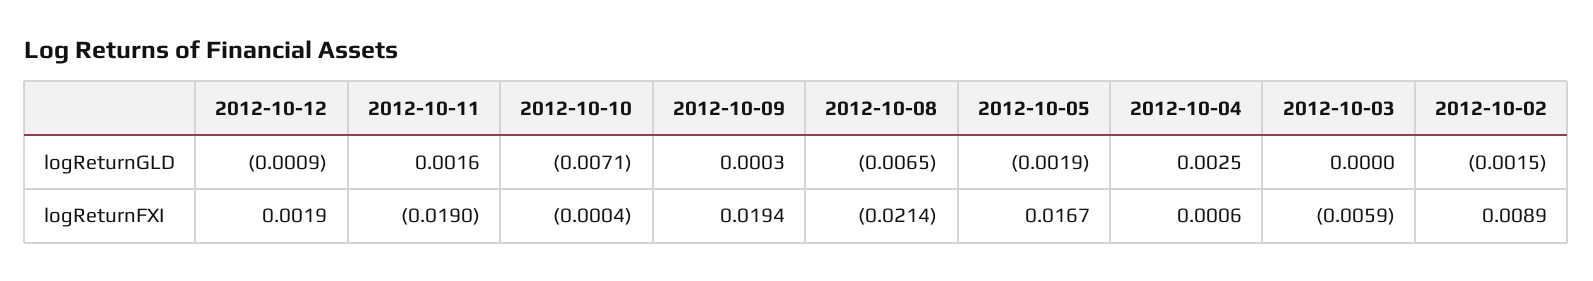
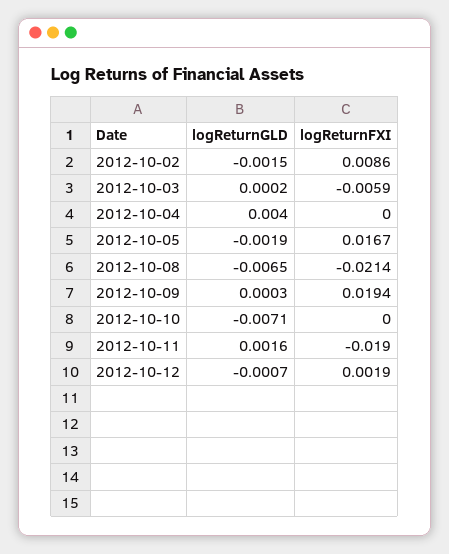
2012-10-12, logReturnGLD: -0.0009 -> -0.0007
2012-10-04, logReturnGLD: 0.0025 -> 0.004
2012-10-03, logReturnGLD: 0 -> 0.0002
2012-10-10, logReturnFXI: -0.0004 -> 0
2012-10-04, logReturnFXI: 0.0006 -> 0
2012-10-02, logReturnFXI: 0.0089 -> 0.0086

